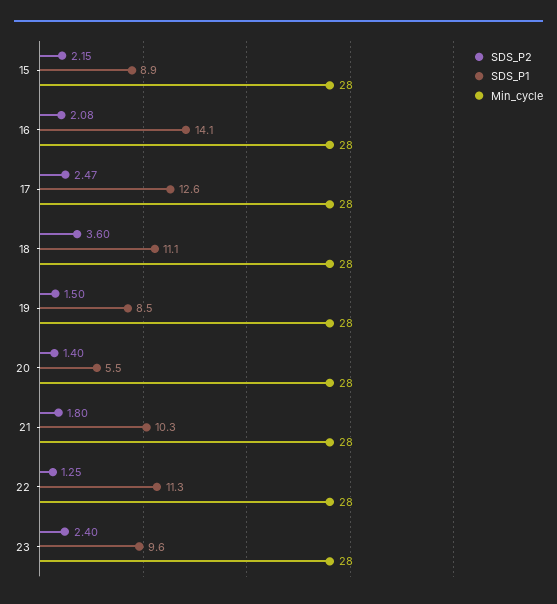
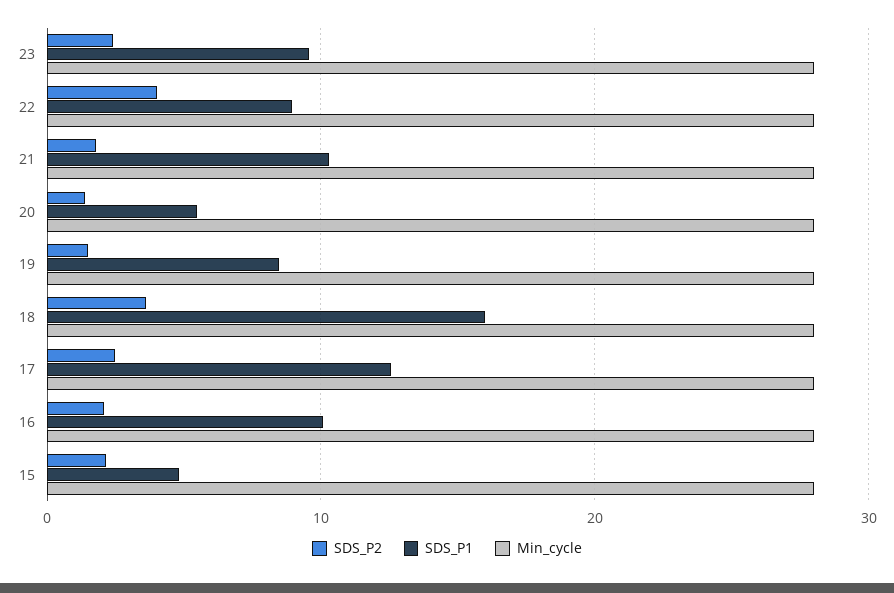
SDS_P1, 15: 8.9 -> 5
SDS_P1, 16: 14.1 -> 10
SDS_P1, 18: 11.1 -> 16
SDS_P2, 22: 1.25 -> 4
SDS_P1, 22: 11.3 -> 9

